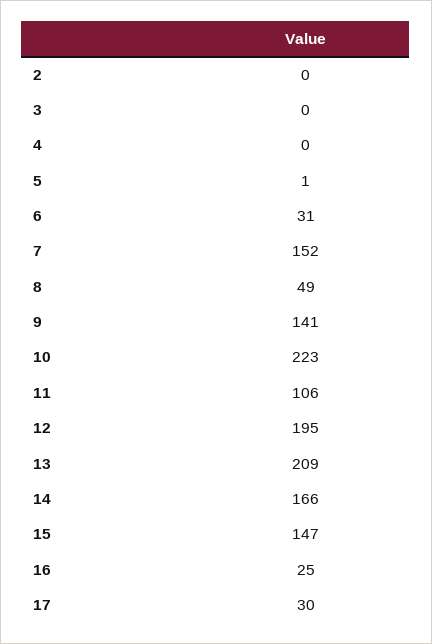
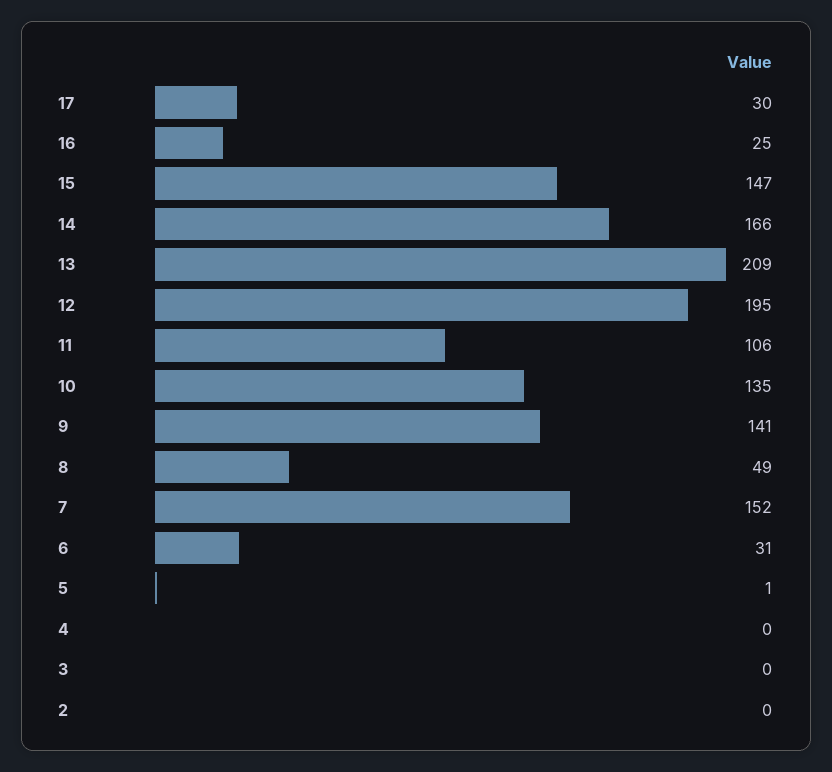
10: 223 -> 135

